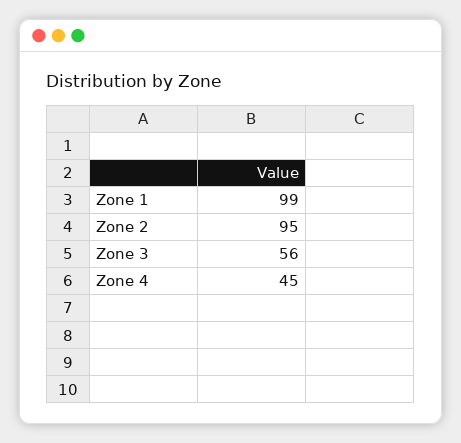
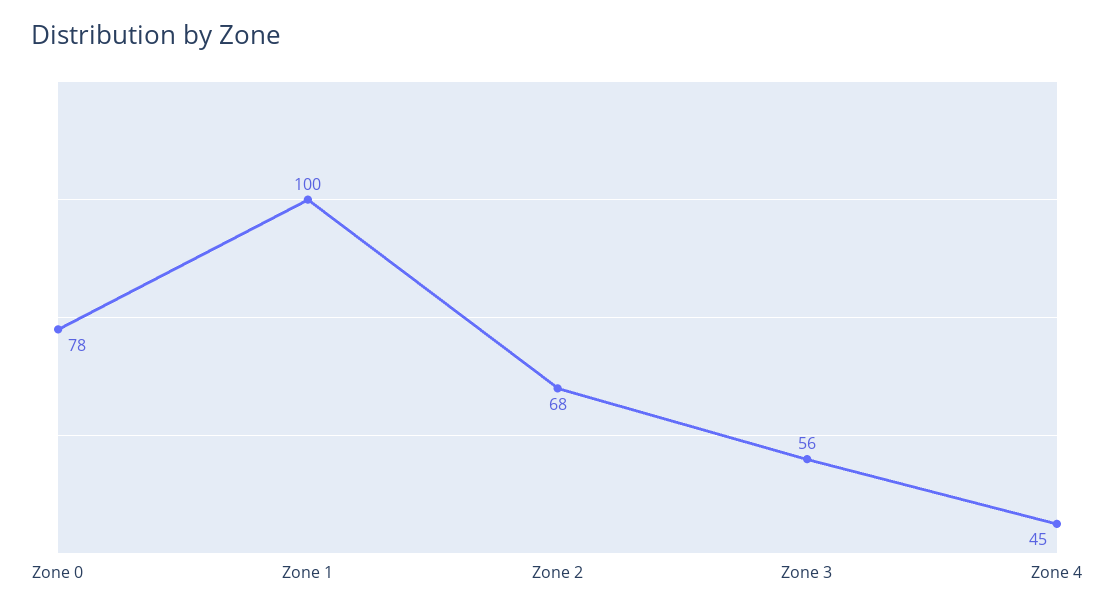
Zone 1: 99 -> 100
Zone 2: 95 -> 68
Zone 0: none -> 78

